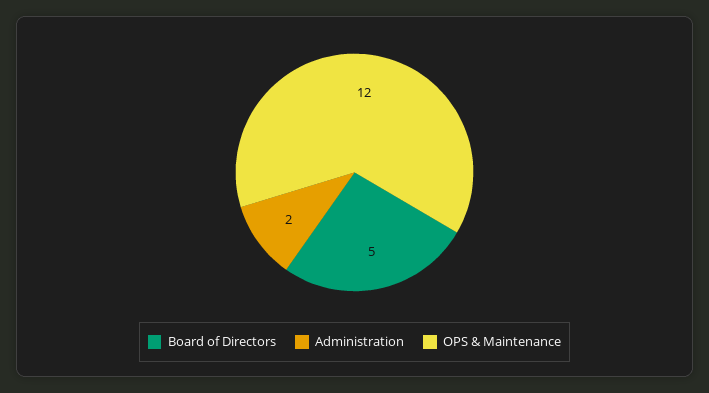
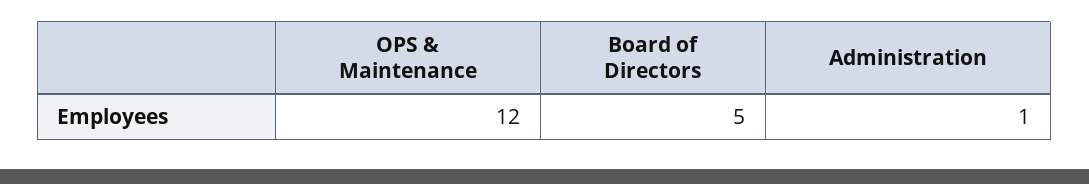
Administration: 2 -> 1

